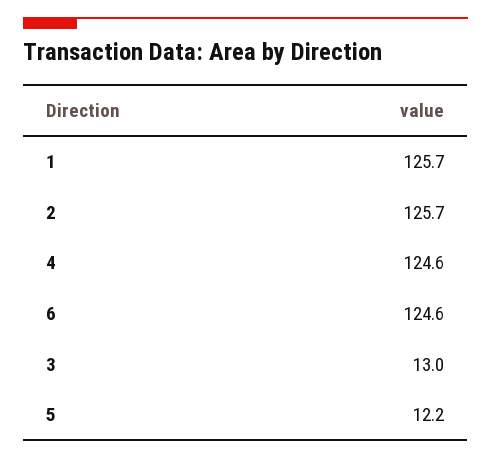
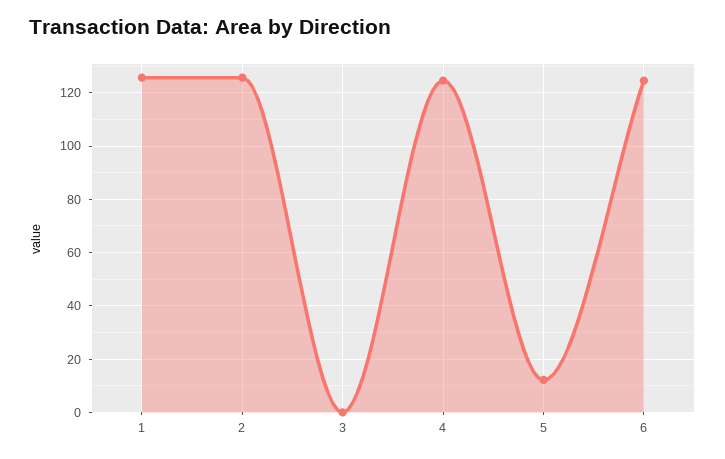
3: 13 -> 0

